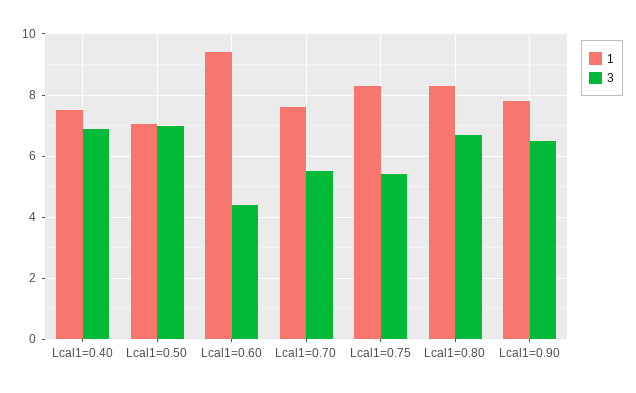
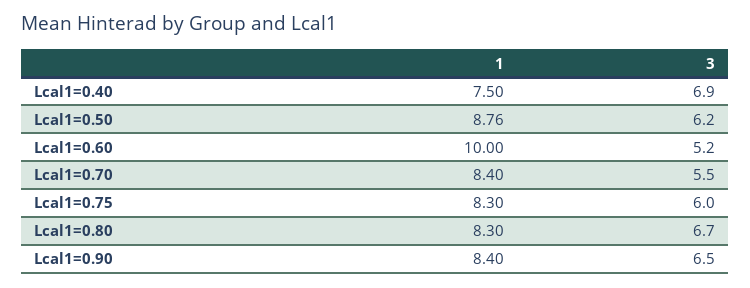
1, Lcal1=0.50: 7 -> 8.76
3, Lcal1=0.50: 7 -> 6.2
1, Lcal1=0.60: 9.4 -> 10
3, Lcal1=0.60: 4.4 -> 5.2
1, Lcal1=0.70: 7.6 -> 8.4
3, Lcal1=0.75: 5.4 -> 6
1, Lcal1=0.90: 7.8 -> 8.4

